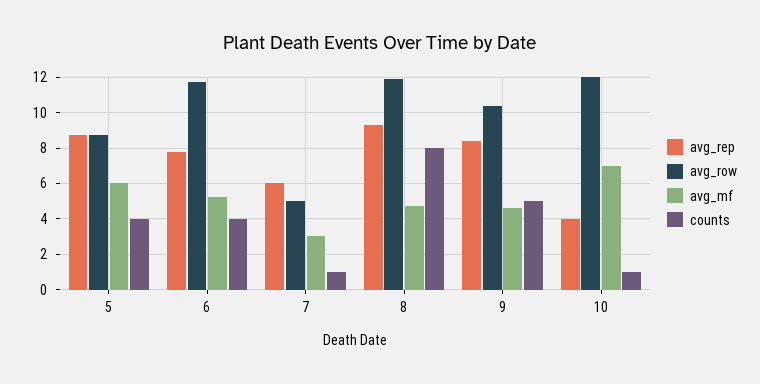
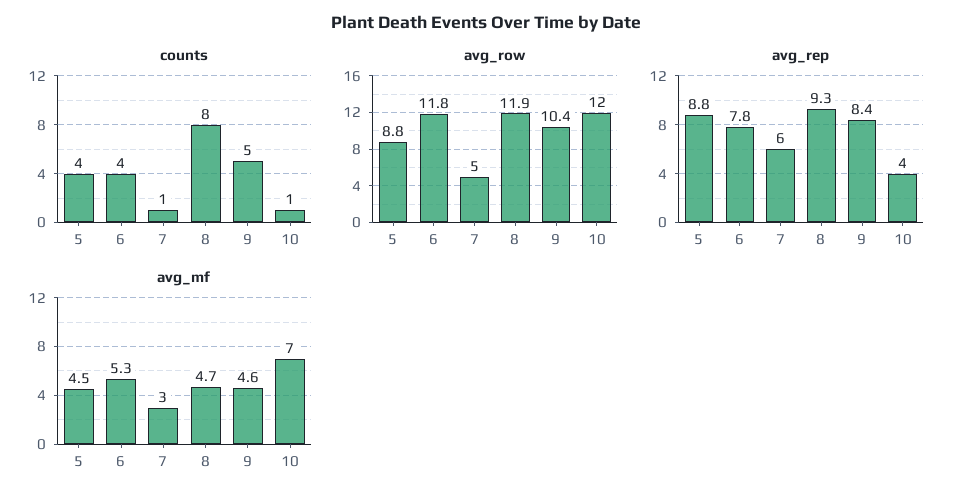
avg_mf, 5: 6 -> 4.5

